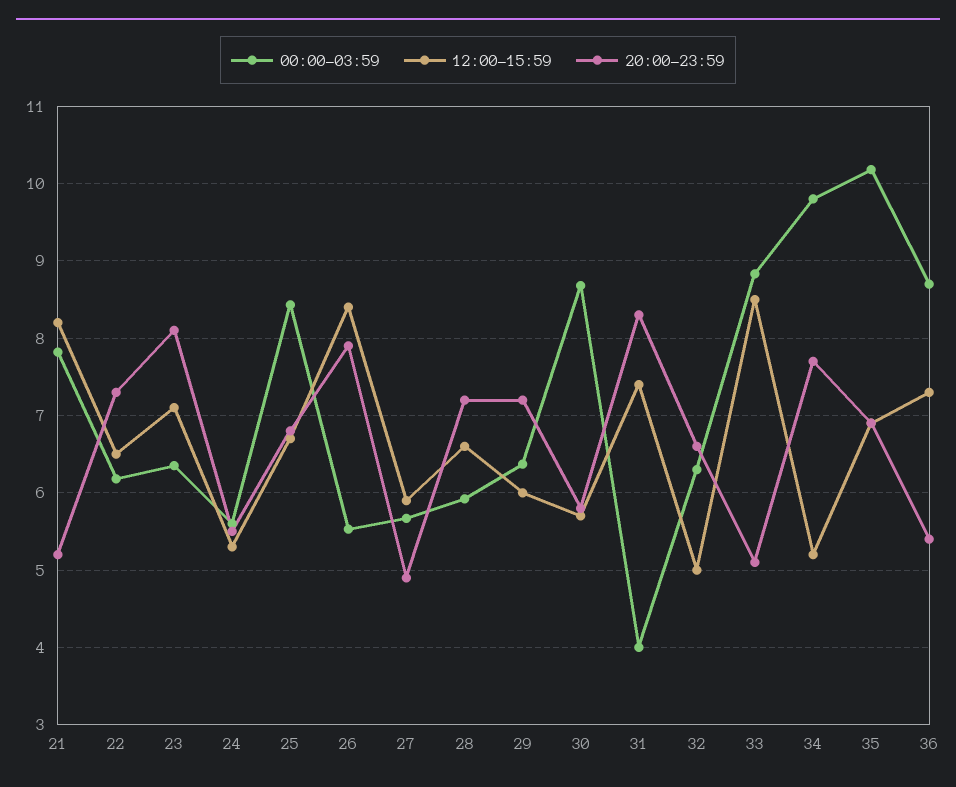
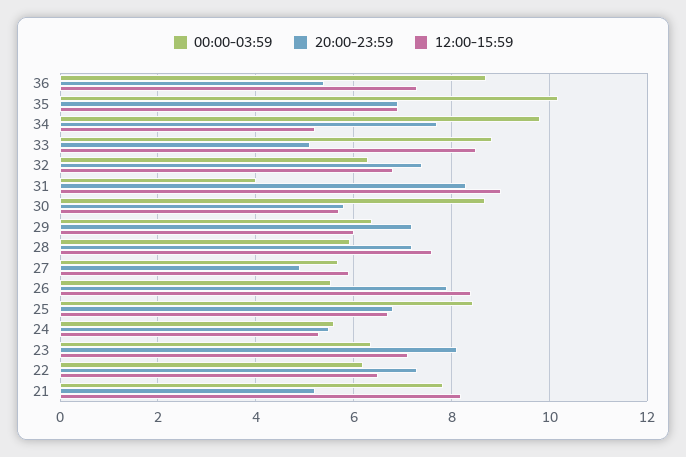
12:00-15:59, 28: 6.6 -> 7.6
12:00-15:59, 31: 7.4 -> 9
12:00-15:59, 32: 5 -> 6.8
20:00-23:59, 32: 6.6 -> 7.4

